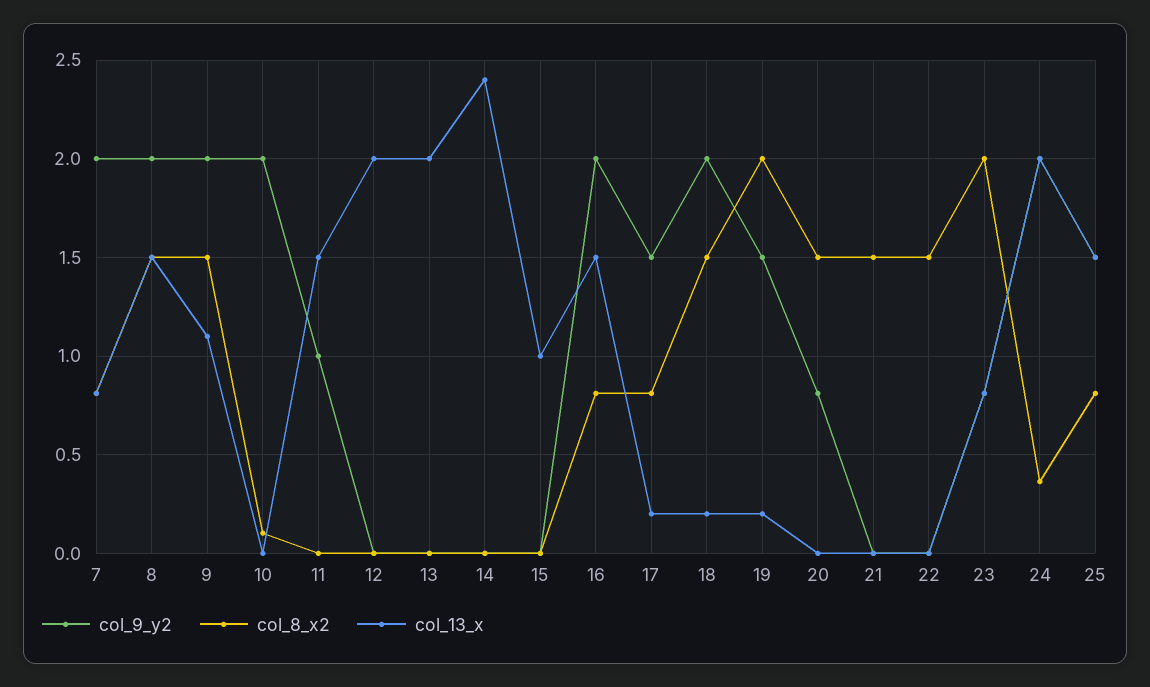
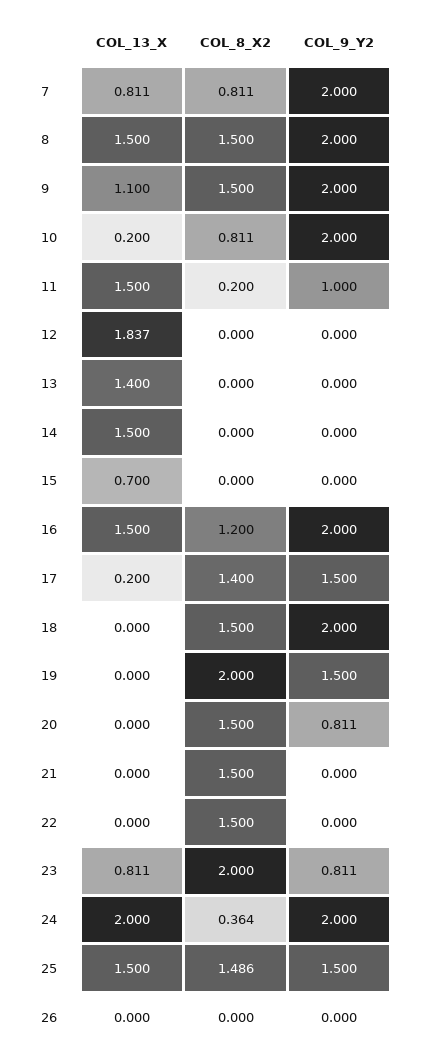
col_8_x2, 10: 0.1 -> 0.811
col_13_x, 10: 0 -> 0.2
col_8_x2, 11: 0 -> 0.2
col_13_x, 12: 2 -> 1.837
col_13_x, 13: 2 -> 1.4
col_13_x, 14: 2.4 -> 1.5
col_13_x, 15: 1 -> 0.7
col_8_x2, 16: 0.8 -> 1.2
col_8_x2, 17: 0.8 -> 1.4
col_13_x, 18: 0.2 -> 0
col_13_x, 19: 0.2 -> 0
col_8_x2, 25: 0.8 -> 1.486
col_13_x, 26: none -> 0
col_8_x2, 26: none -> 0
col_9_y2, 26: none -> 0

